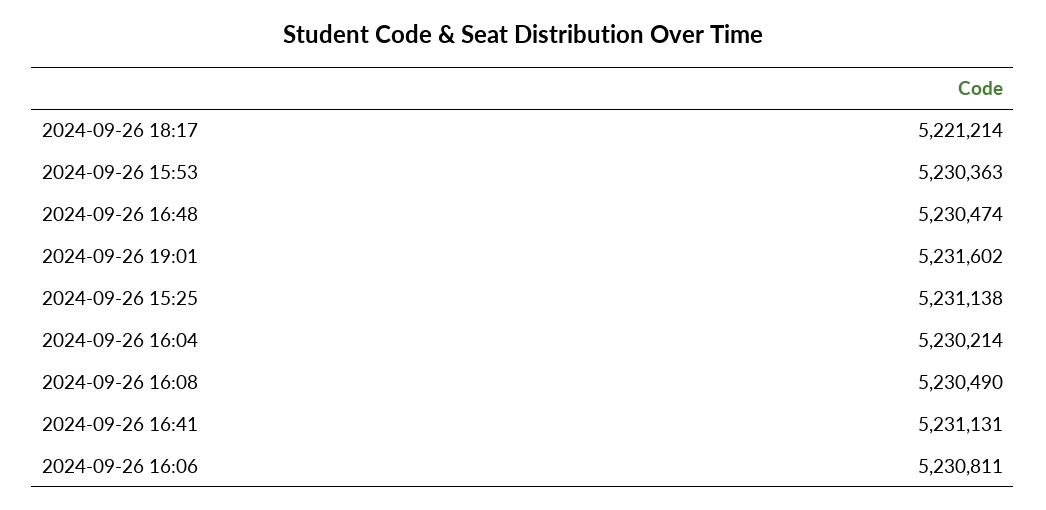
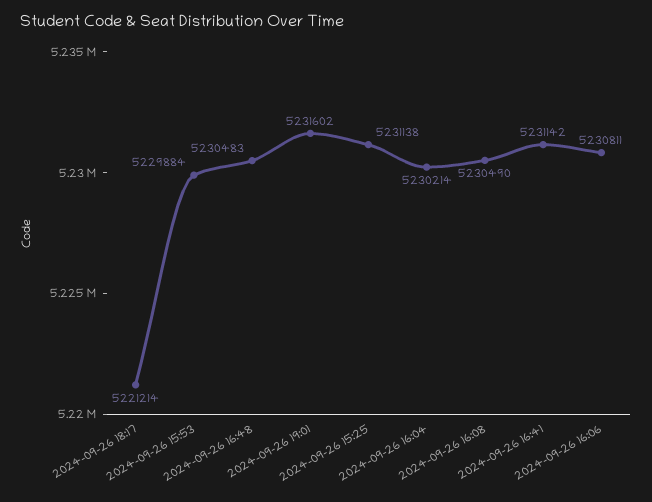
2024-09-26 15:53: 5230363 -> 5229884
2024-09-26 16:48: 5230474 -> 5230483
2024-09-26 16:41: 5231131 -> 5231142

